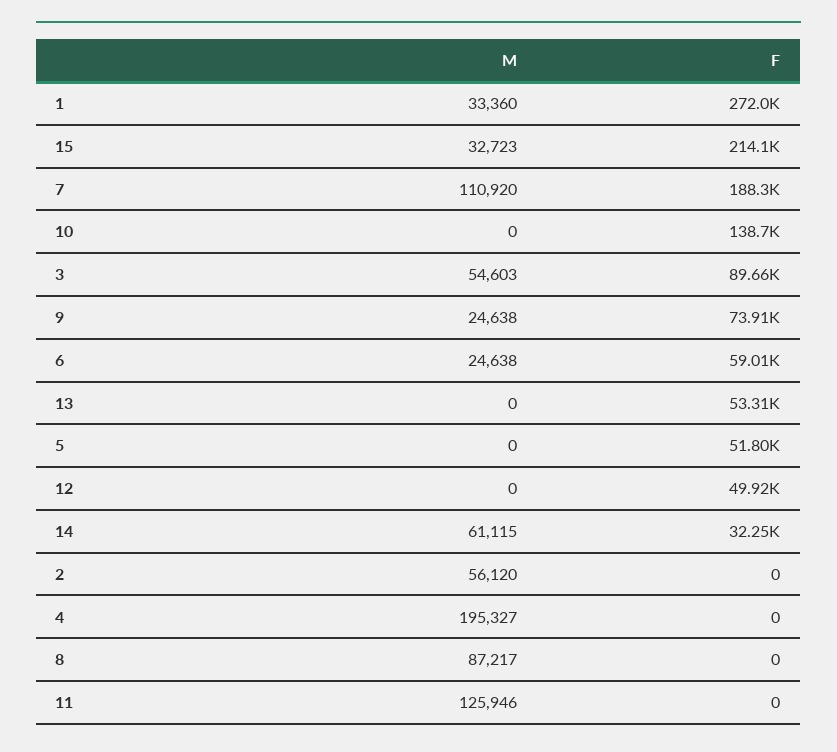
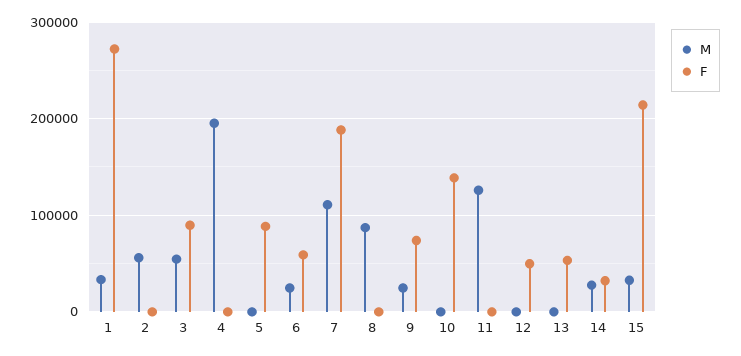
F, 5: 51800 -> 90000
M, 14: 61115 -> 30000

